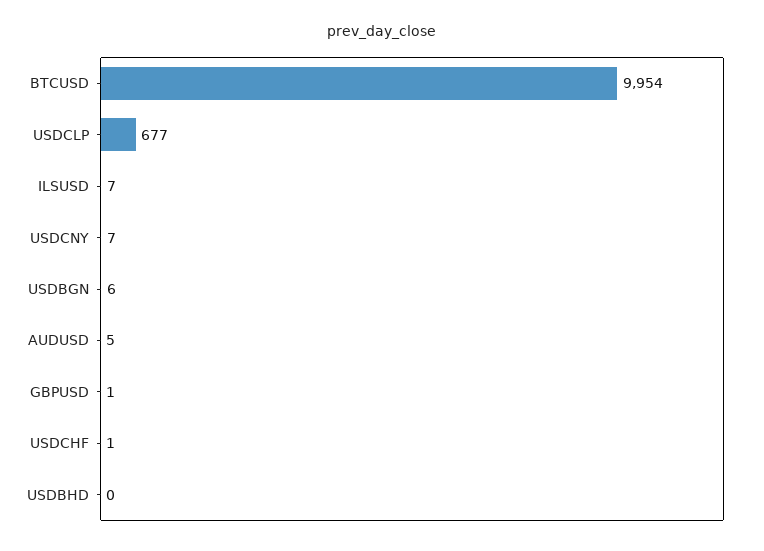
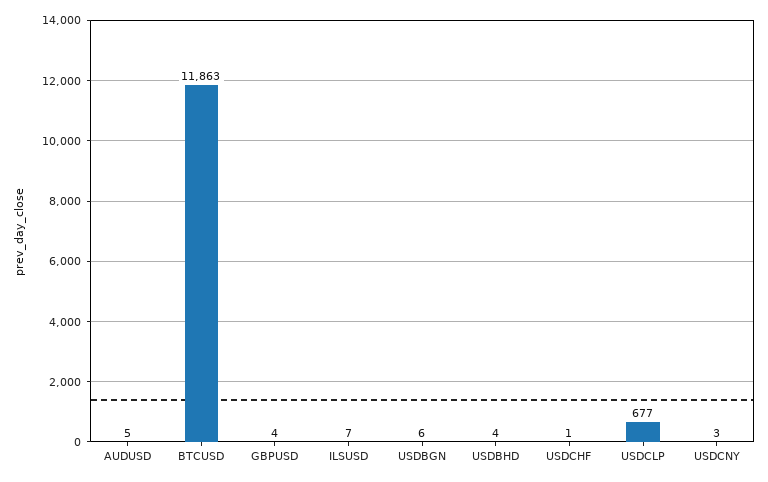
BTCUSD: 9954 -> 11863
USDCNY: 7 -> 3
GBPUSD: 1 -> 4
USDBHD: 0 -> 4

